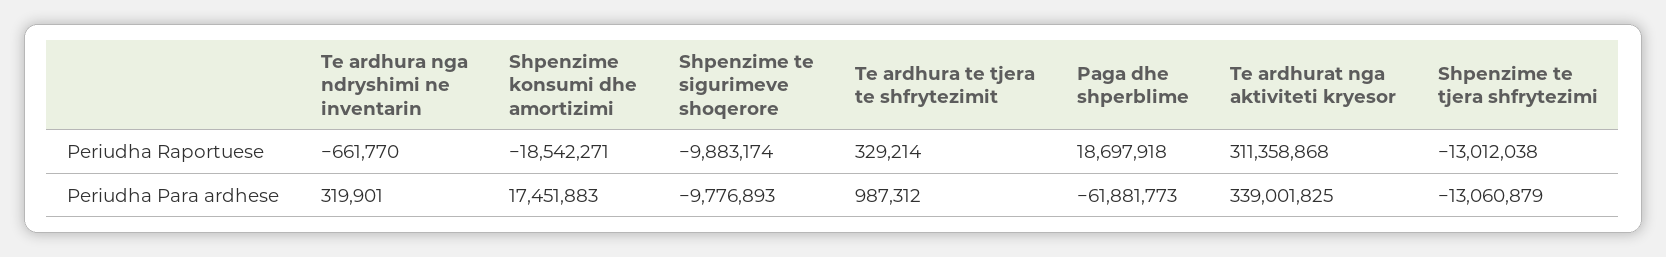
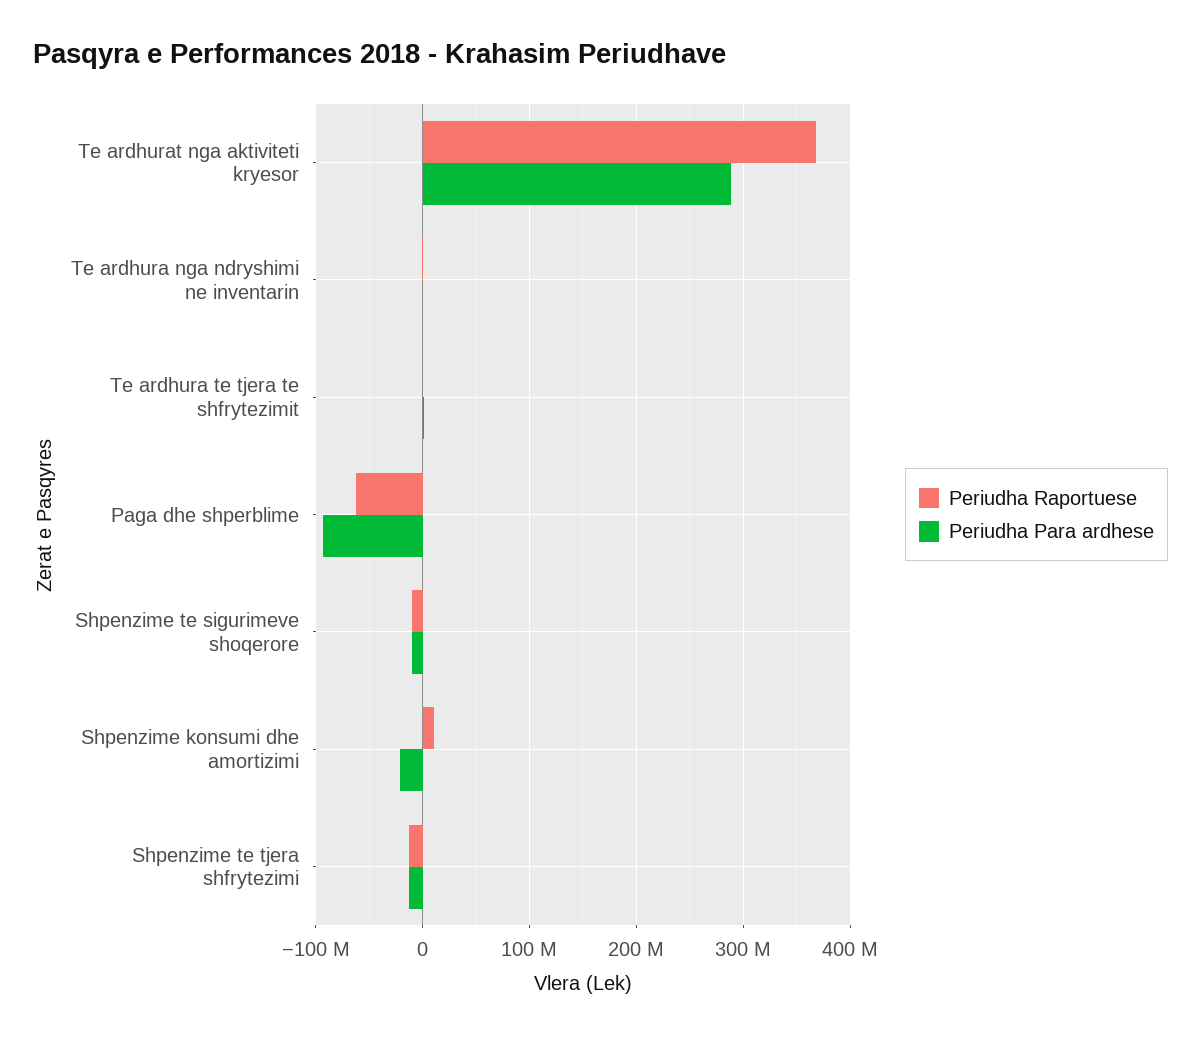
Periudha Raportuese, Shpenzime konsumi dhe amortizimi: -18542271 -> 10000000
Periudha Raportuese, Paga dhe shperblime: 18697918 -> -60000000
Periudha Raportuese, Te ardhurat nga aktiviteti kryesor: 311358868 -> 370000000
Periudha Para ardhese, Shpenzime konsumi dhe amortizimi: 17451883 -> -20000000
Periudha Para ardhese, Paga dhe shperblime: -61881773 -> -90000000
Periudha Para ardhese, Te ardhurat nga aktiviteti kryesor: 339001825 -> 290000000

